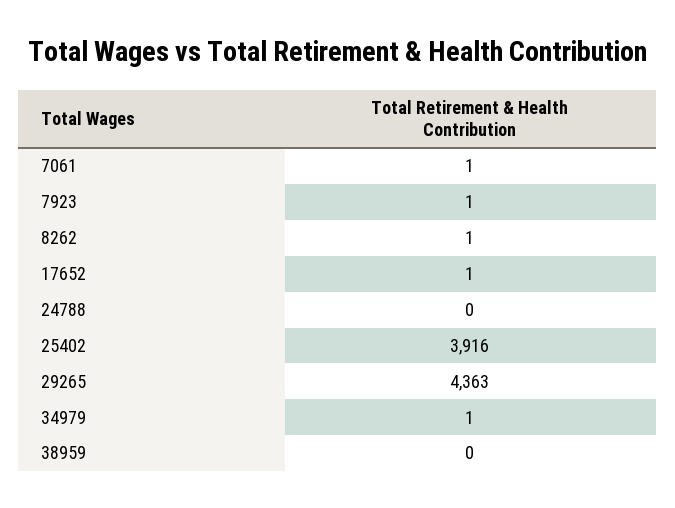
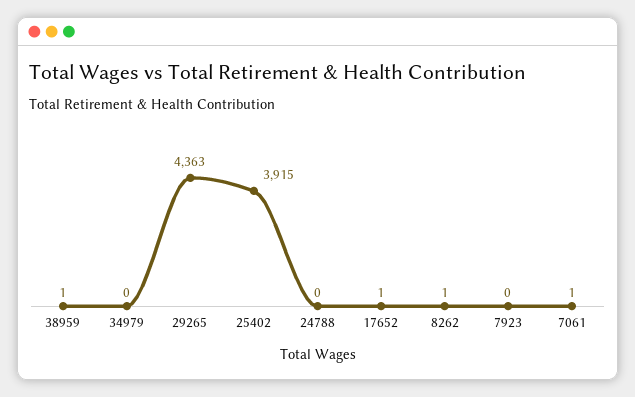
7923: 1 -> 0
25402: 3916 -> 3915
34979: 1 -> 0
38959: 0 -> 1

